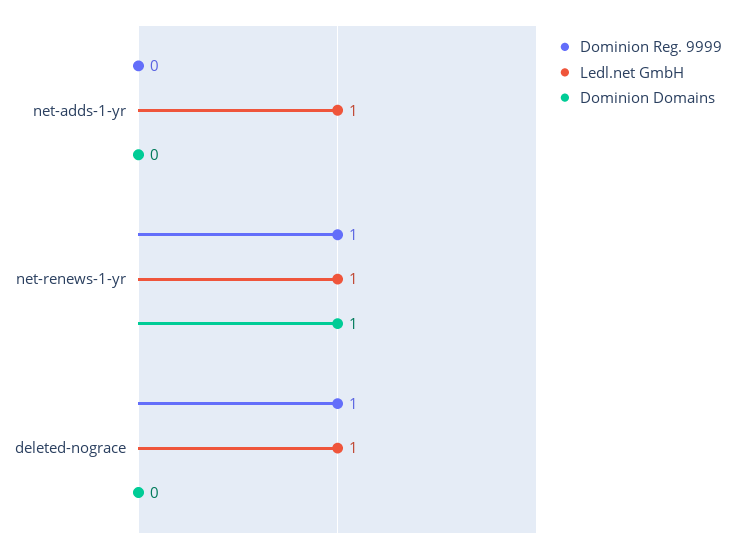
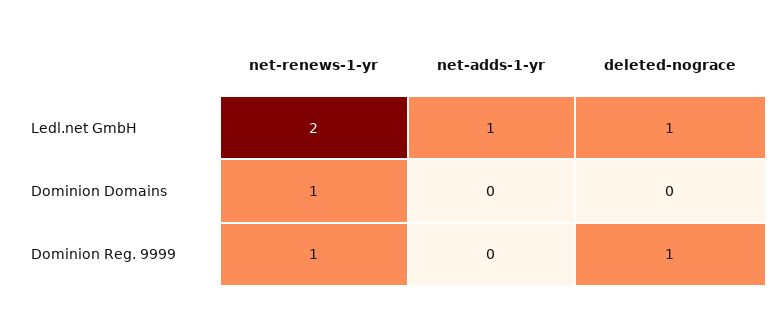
Ledl.net GmbH, net-renews-1-yr: 1 -> 2

